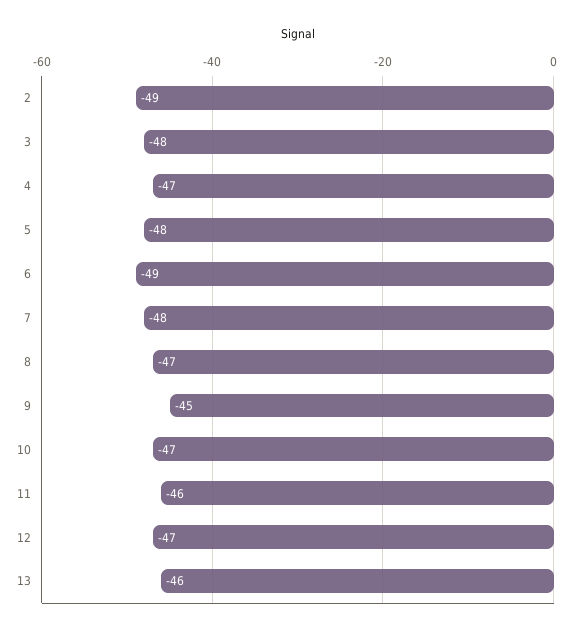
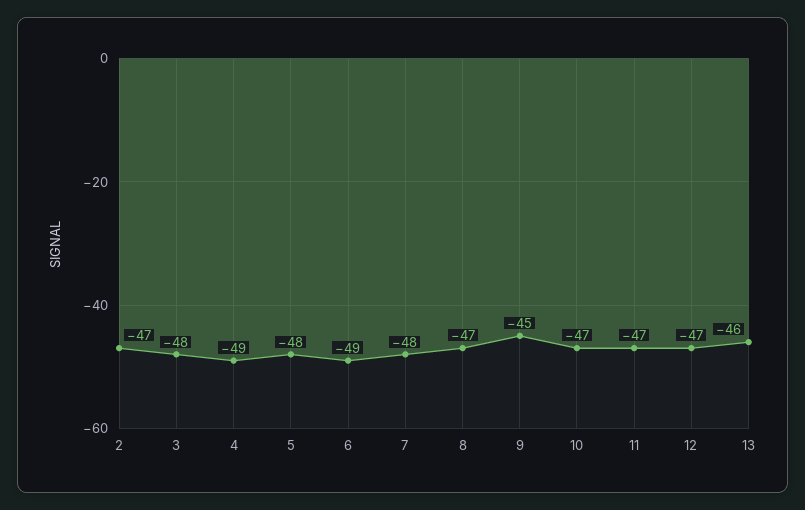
2: -49 -> -47
4: -47 -> -49
11: -46 -> -47

